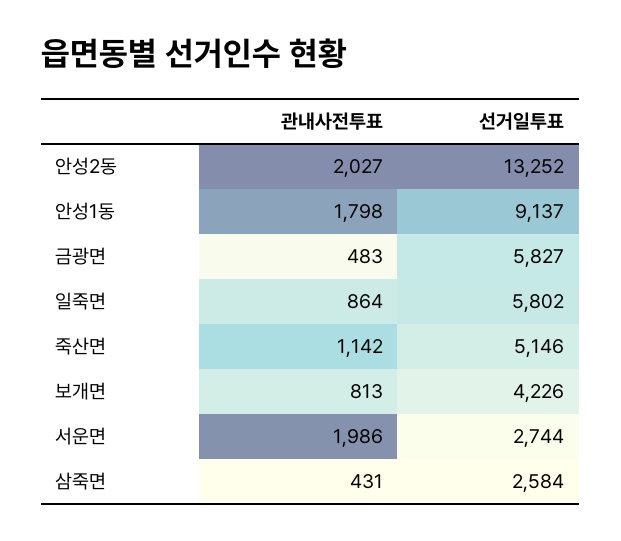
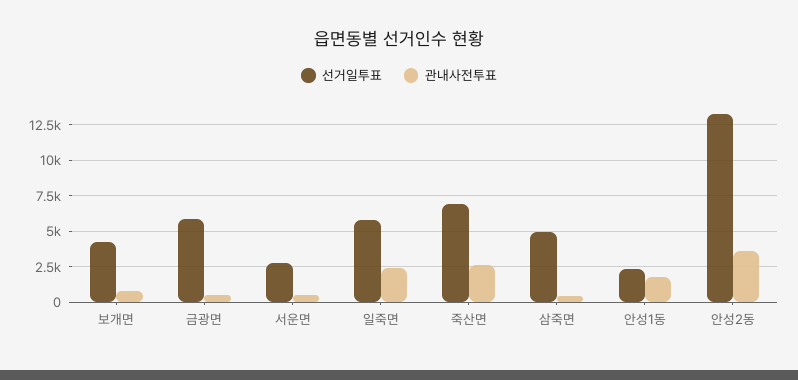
관내사전투표, 안성2동: 2027 -> 3500
선거일투표, 안성1동: 9137 -> 2500
관내사전투표, 일죽면: 864 -> 2500
관내사전투표, 죽산면: 1142 -> 2500
선거일투표, 죽산면: 5146 -> 7000
관내사전투표, 서운면: 1986 -> 500
선거일투표, 삼죽면: 2584 -> 5000

